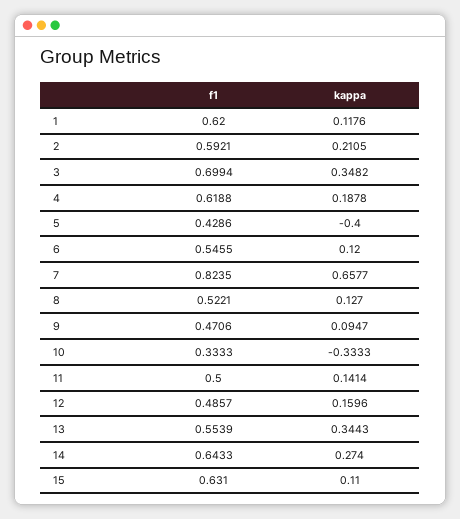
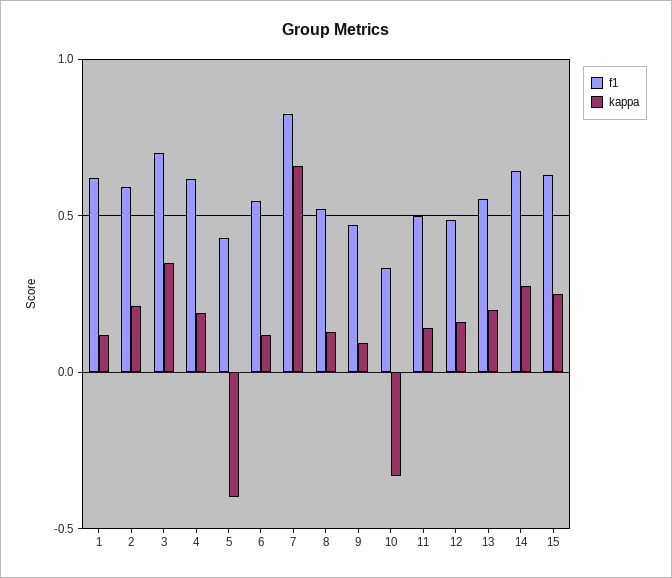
kappa, 13: 0.3443 -> 0.2
kappa, 15: 0.11 -> 0.25

